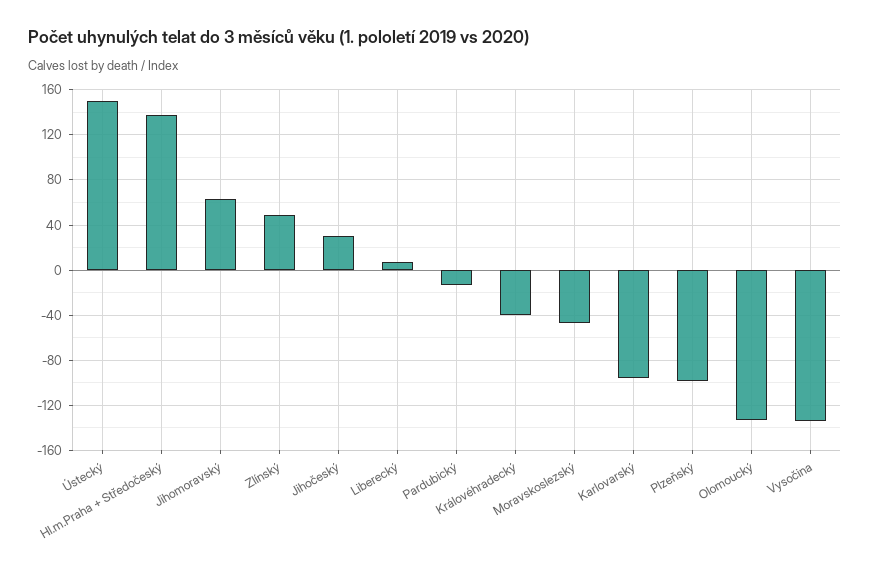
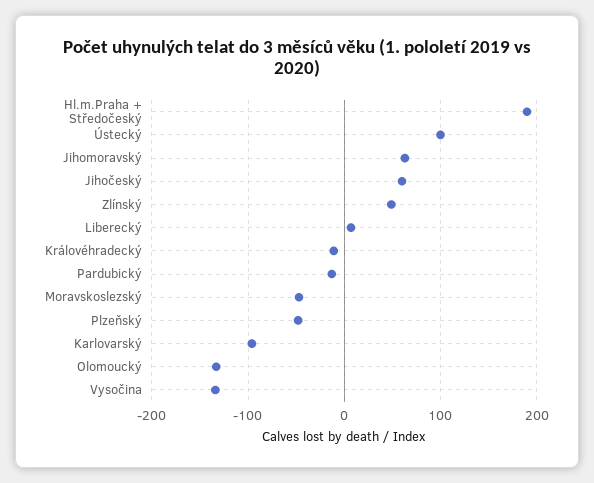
Ústecký: 150 -> 100
Hl.m.Praha + Středočeský: 140 -> 190
Jihočeský: 30 -> 60
Královéhradecký: -40 -> -10
Plzeňský: -100 -> -50

